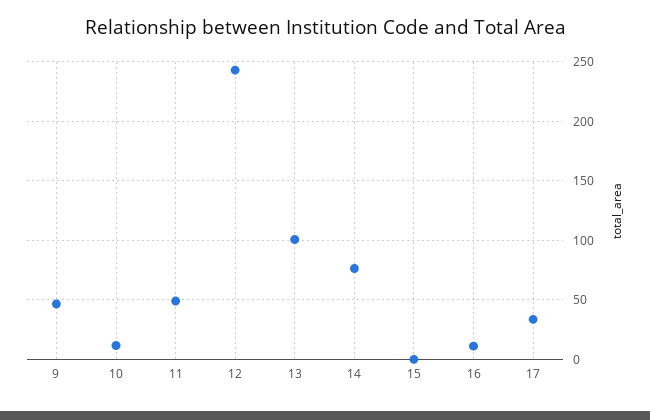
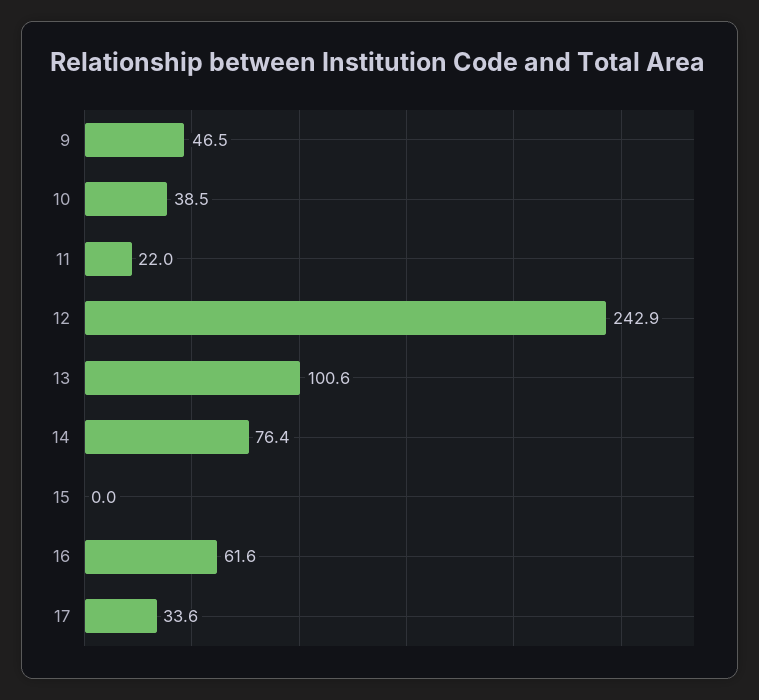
10: 10 -> 38.5
11: 50 -> 22
16: 10 -> 61.6

